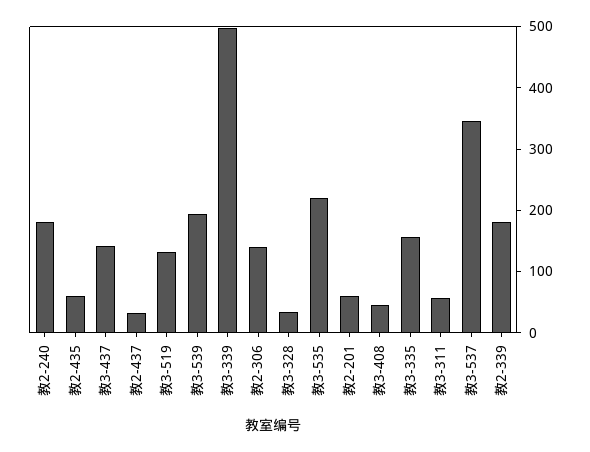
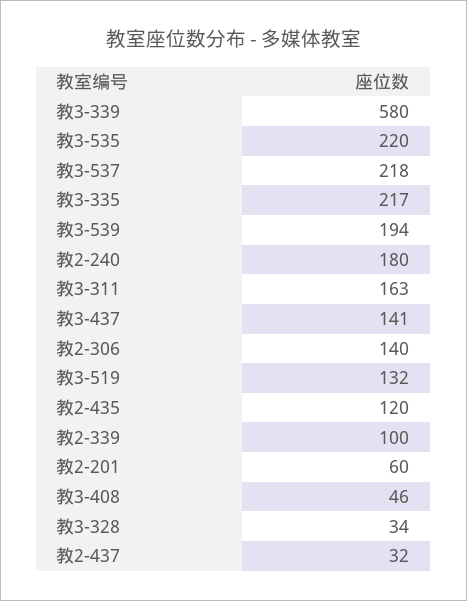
教2-435: 60 -> 120
教3-339: 500 -> 580
教3-335: 160 -> 217
教3-311: 60 -> 163
教3-537: 340 -> 218
教2-339: 180 -> 100

